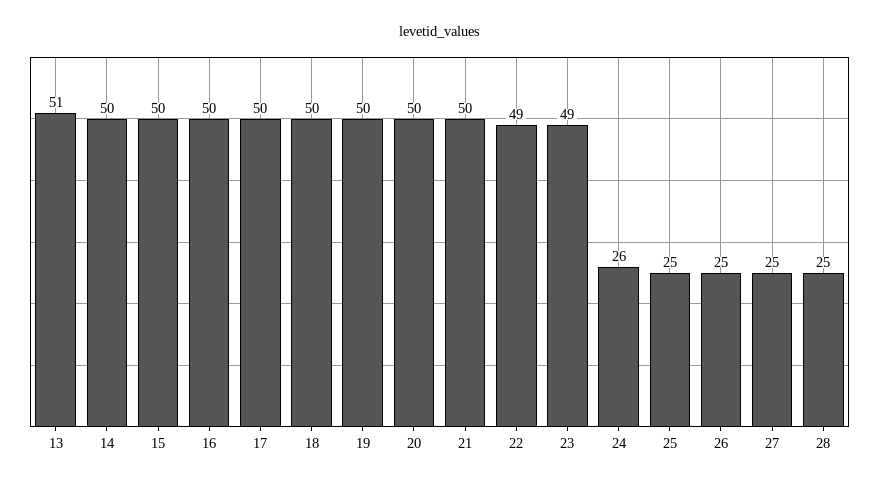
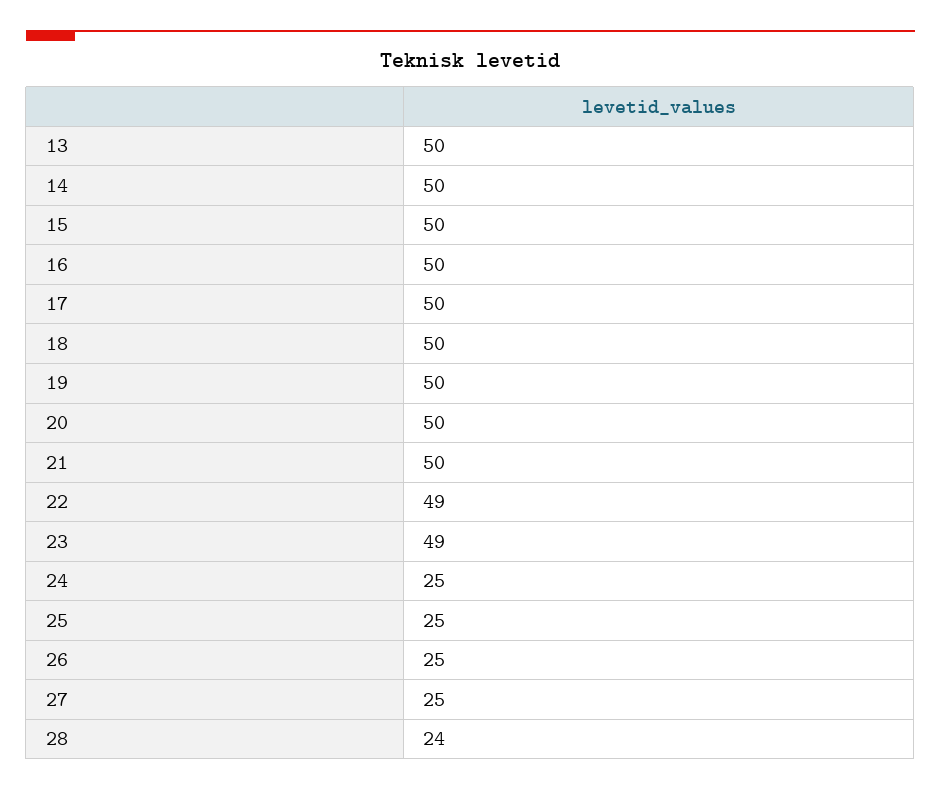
13: 51 -> 50
24: 26 -> 25
28: 25 -> 24

